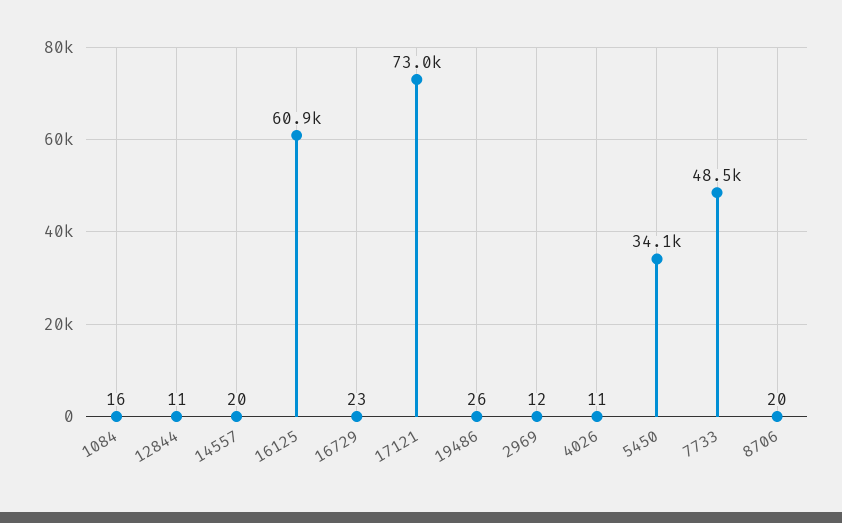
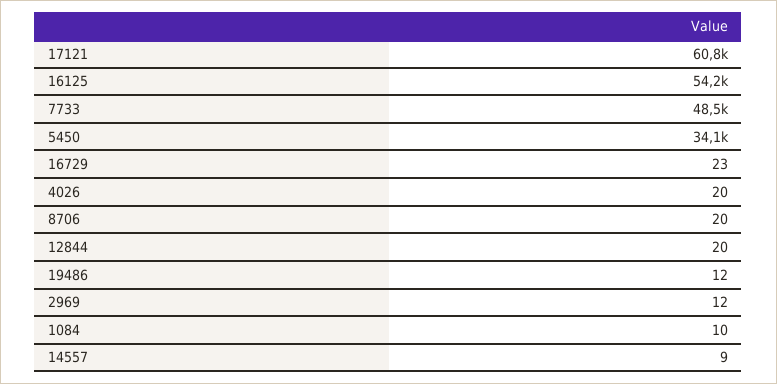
1084: 16 -> 10
12844: 11 -> 20
14557: 20 -> 9
16125: 60900 -> 54200
17121: 73000 -> 60800
19486: 26 -> 12
4026: 11 -> 20

